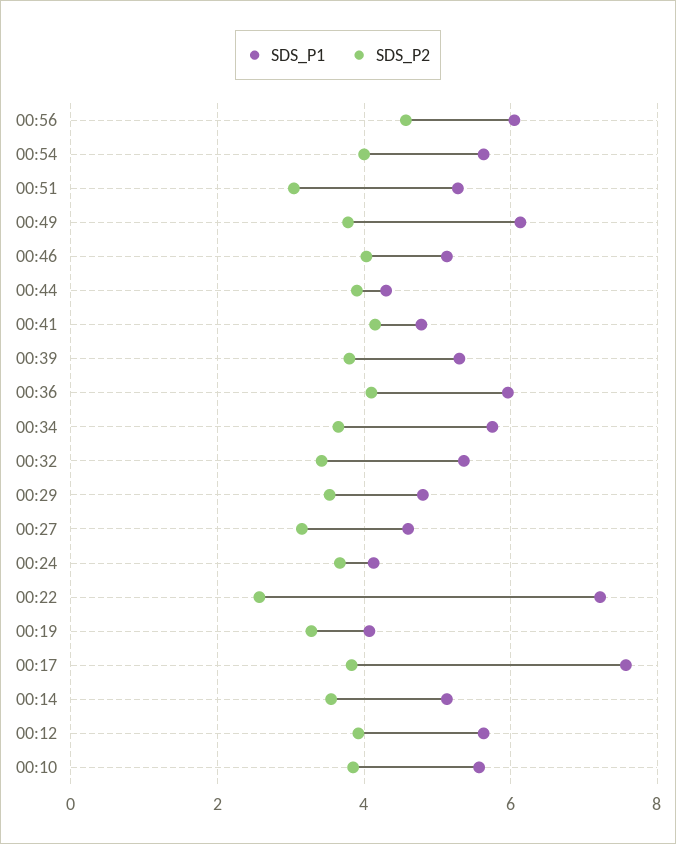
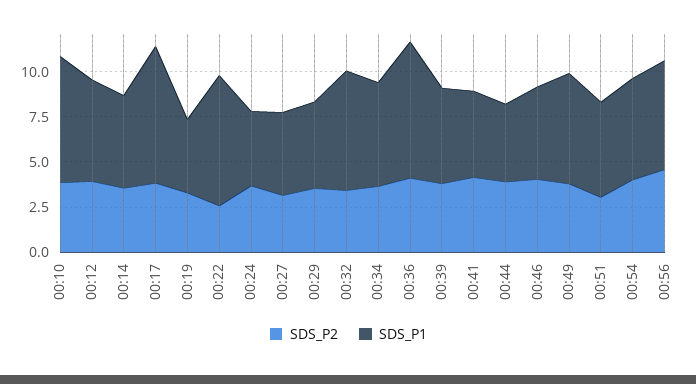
SDS_P1, 00:36: 6 -> 7.5
SDS_P1, 00:32: 5.4 -> 6.5
SDS_P1, 00:10: 5.6 -> 7

